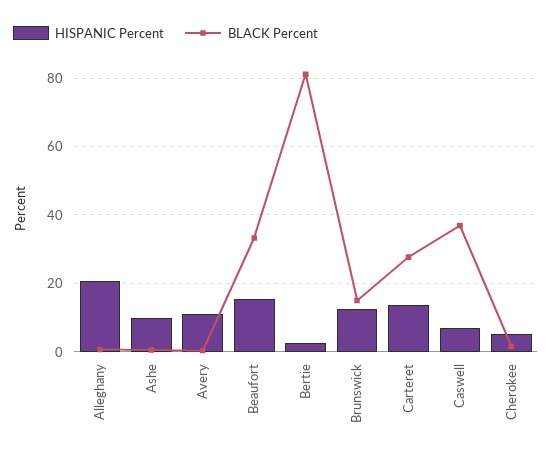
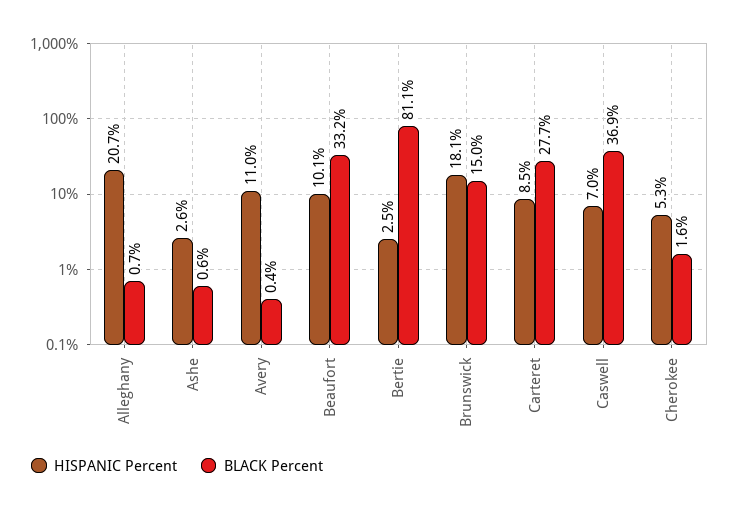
HISPANIC Percent, Ashe: 10 -> 2.6
HISPANIC Percent, Beaufort: 16 -> 10.1
HISPANIC Percent, Brunswick: 12 -> 18.1
HISPANIC Percent, Carteret: 14 -> 8.5

